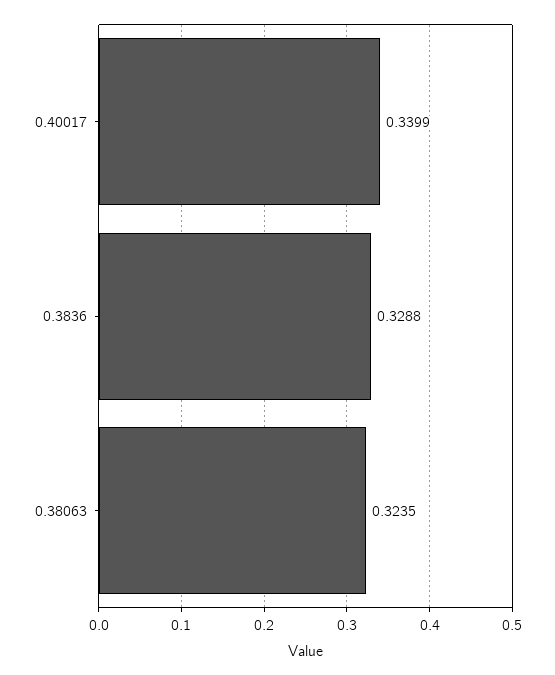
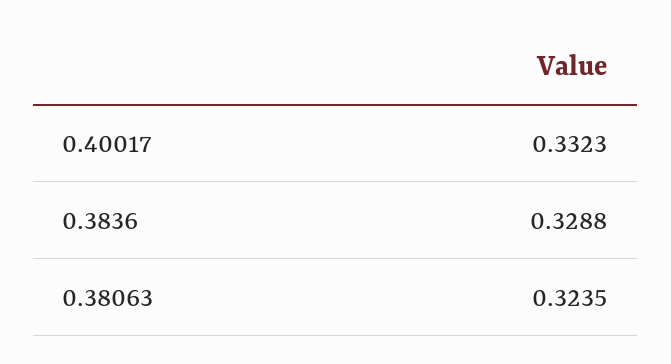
0.40017: 0.3399 -> 0.3323

